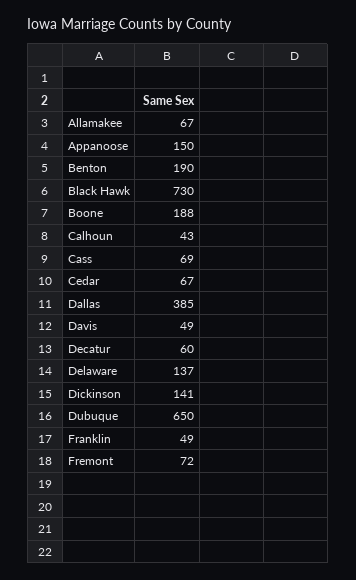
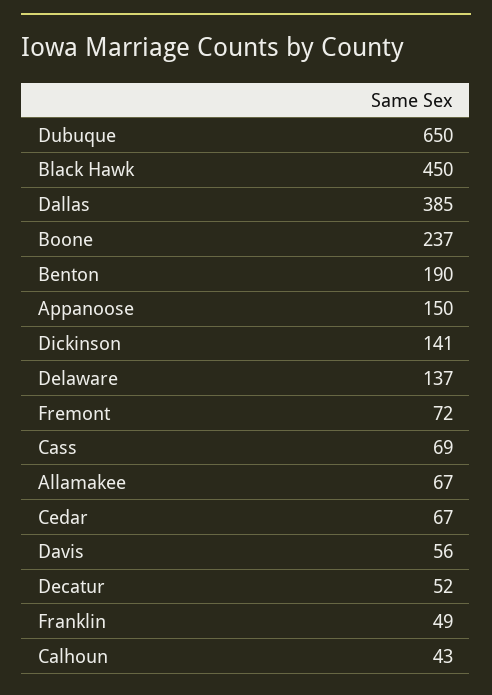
Black Hawk: 730 -> 450
Boone: 188 -> 237
Davis: 49 -> 56
Decatur: 60 -> 52

